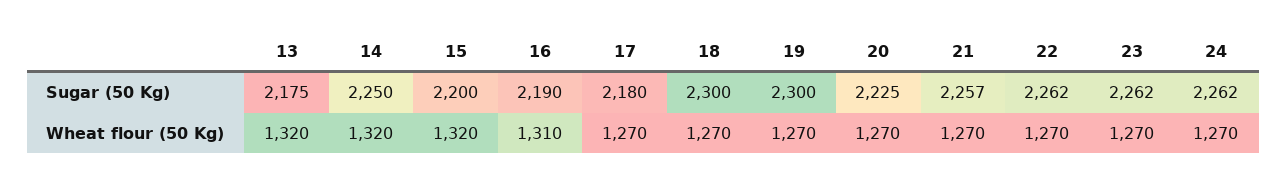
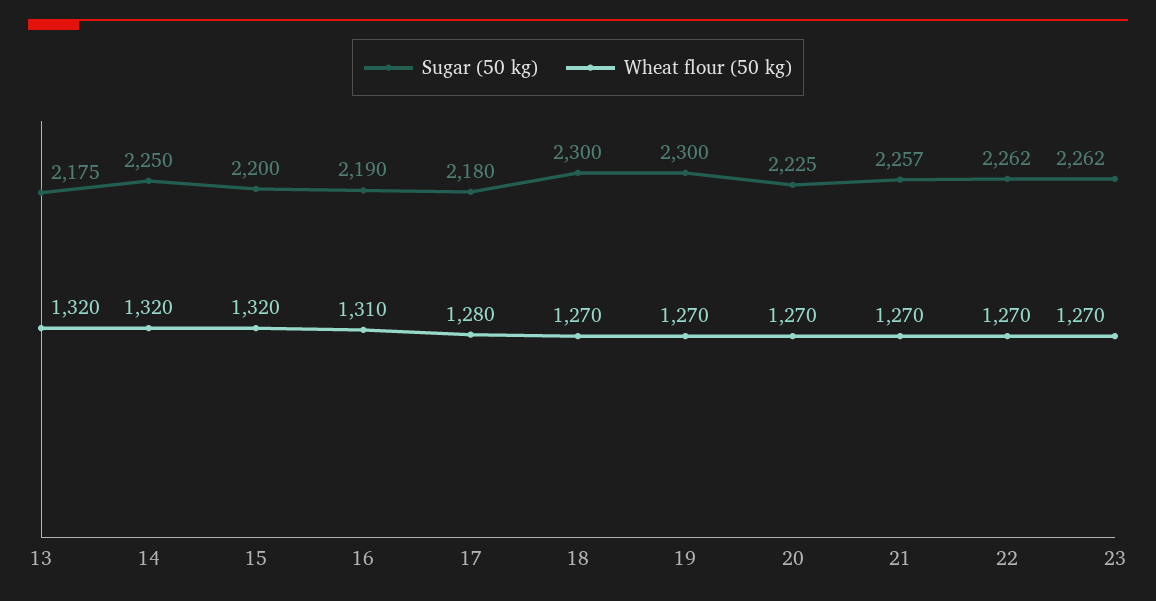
Sugar (50 Kg), 24: 2262 -> none
Wheat flour (50 Kg), 17: 1270 -> 1280
Wheat flour (50 Kg), 24: 1270 -> none

